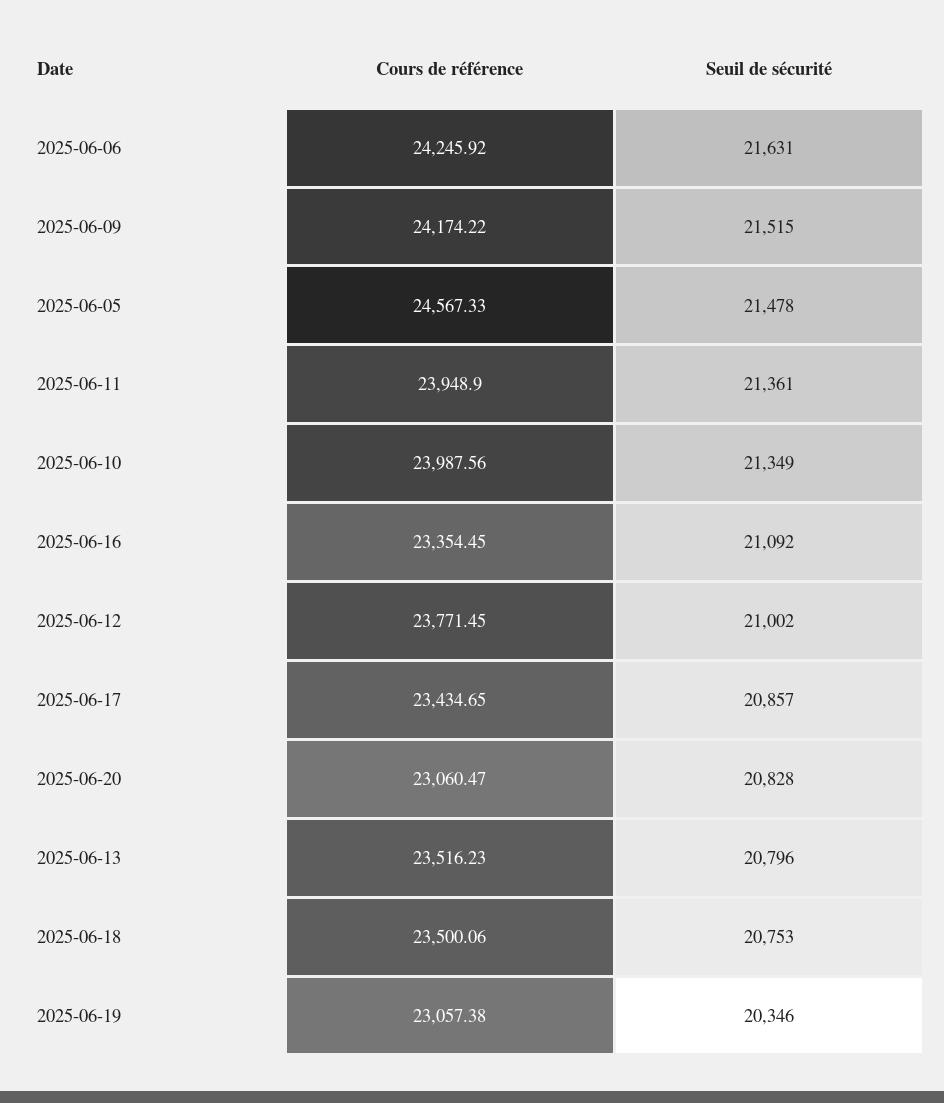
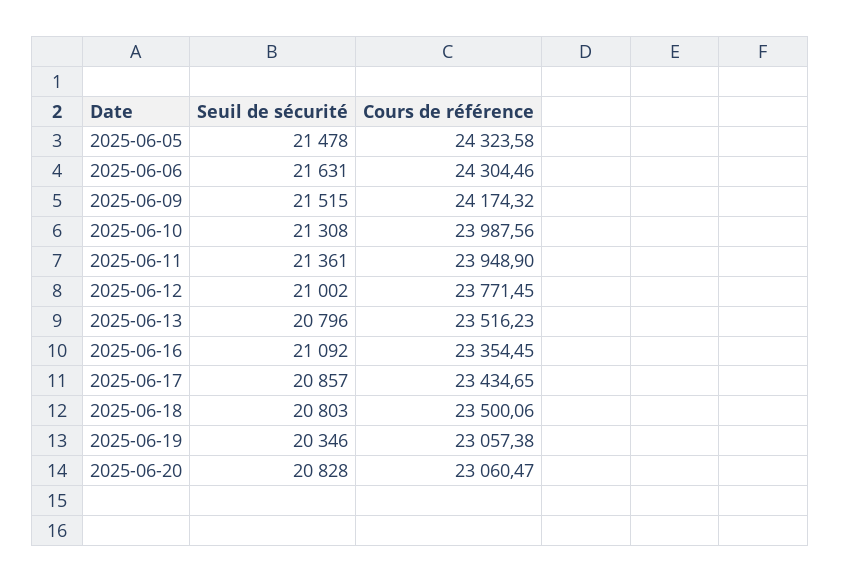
Cours de référence, 2025-06-06: 24245.92 -> 24304.46
Cours de référence, 2025-06-09: 24174.22 -> 24174.32
Cours de référence, 2025-06-05: 24567.33 -> 24323.58
Seuil de sécurité, 2025-06-10: 21349 -> 21308
Seuil de sécurité, 2025-06-18: 20753 -> 20803

